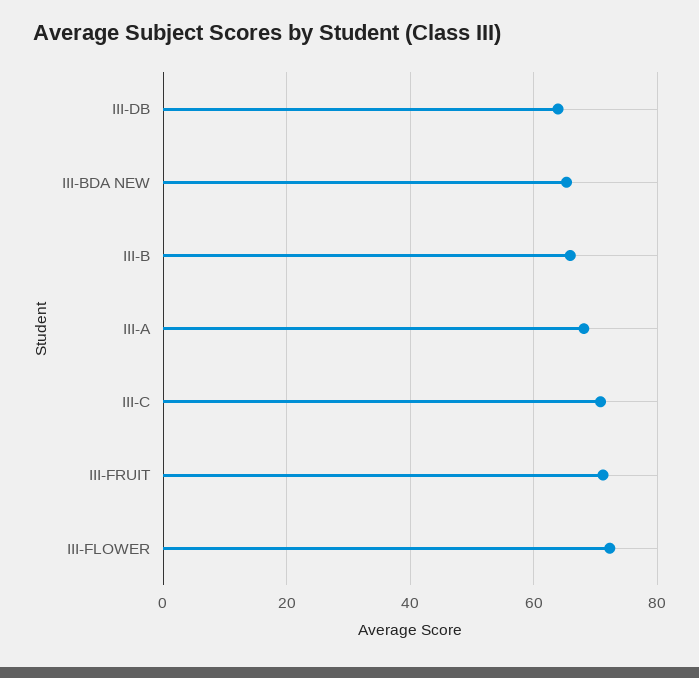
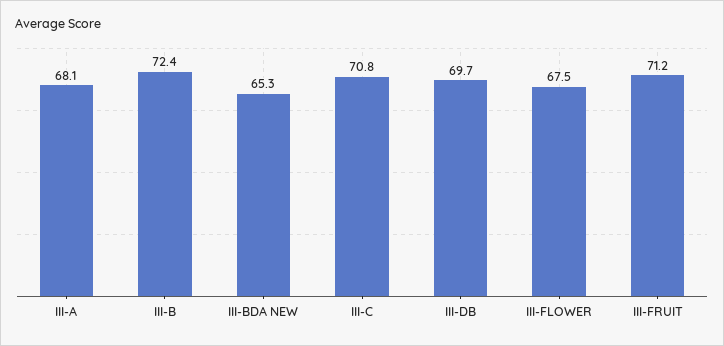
III-DB: 64 -> 69.7
III-B: 66 -> 72.4
III-FLOWER: 72 -> 67.5

